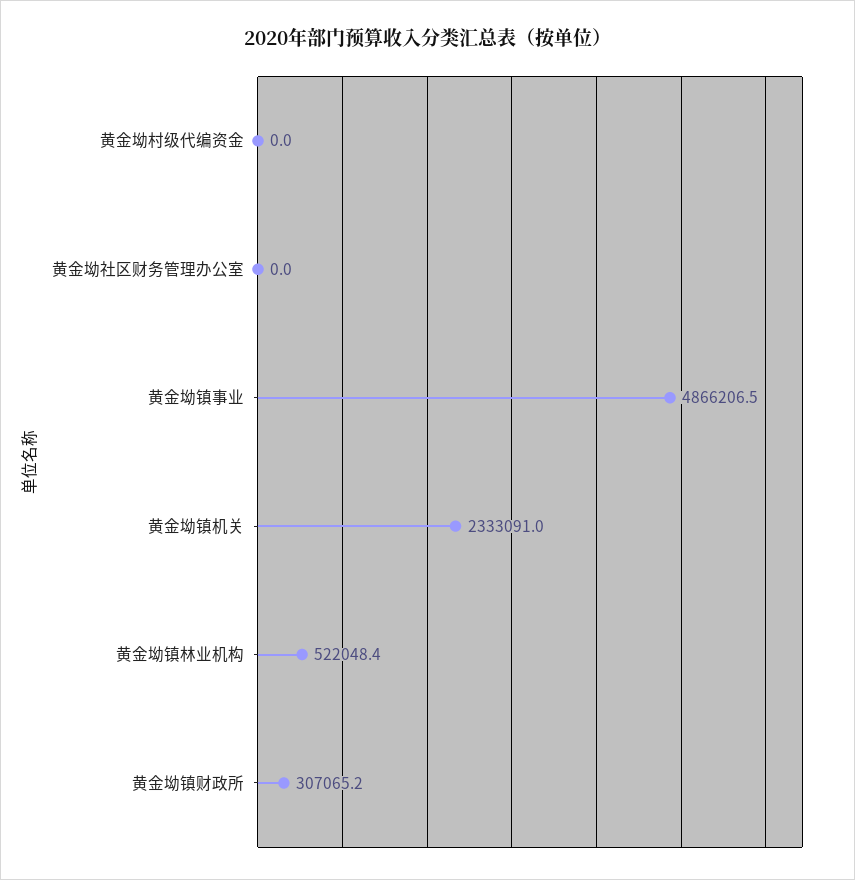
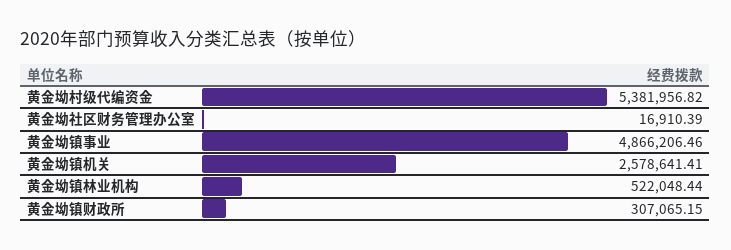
黄金坳村级代编资金: 0 -> 5381956.82
黄金坳社区财务管理办公室: 0 -> 16910.39
黄金坳镇机关: 2333091 -> 2578641.41

